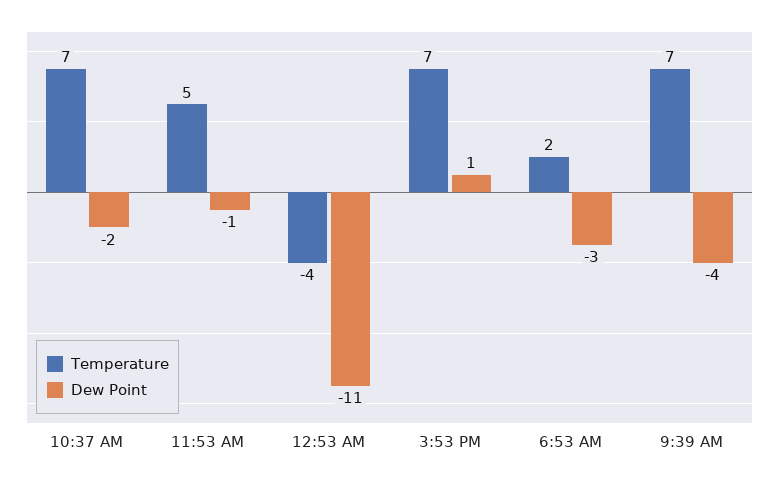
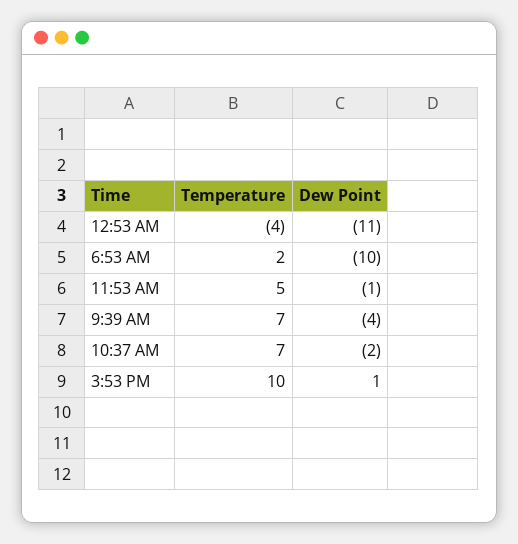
Temperature, 3:53 PM: 7 -> 10
Dew Point, 6:53 AM: -3 -> -10

